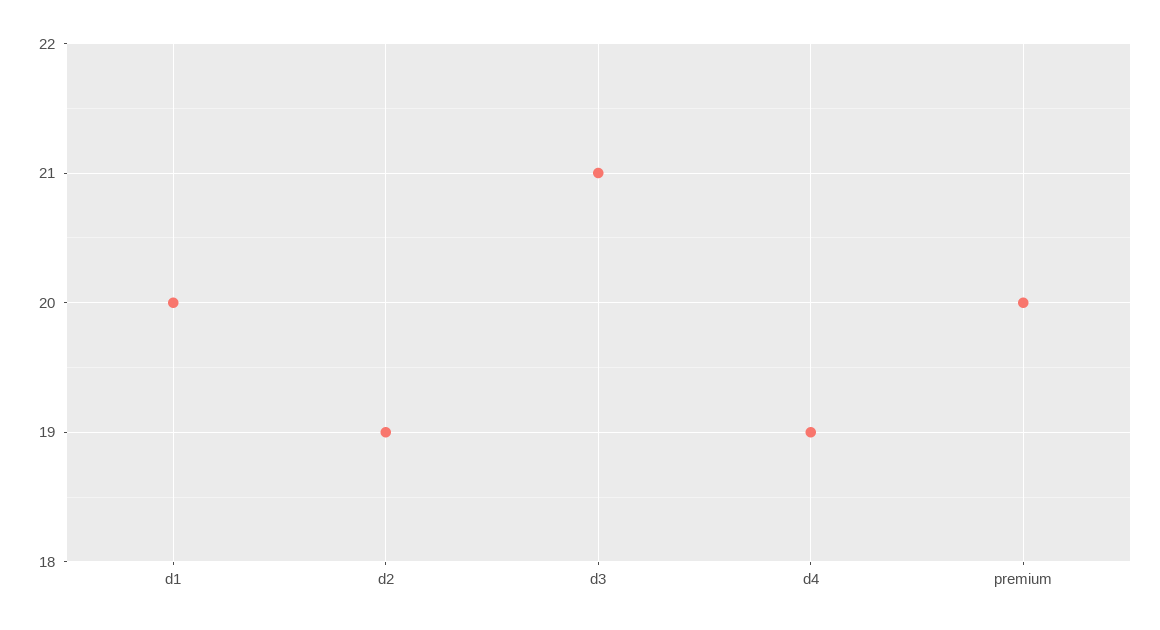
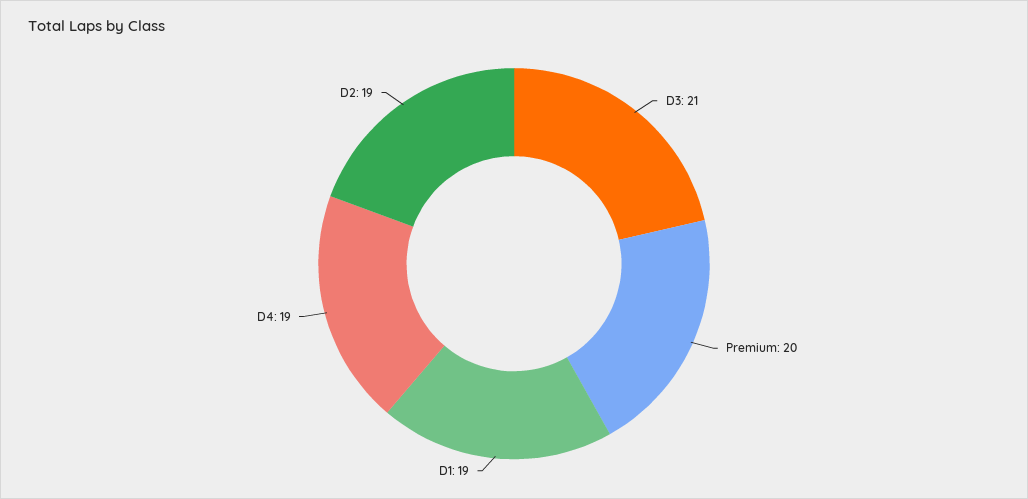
d1: 20 -> 19

